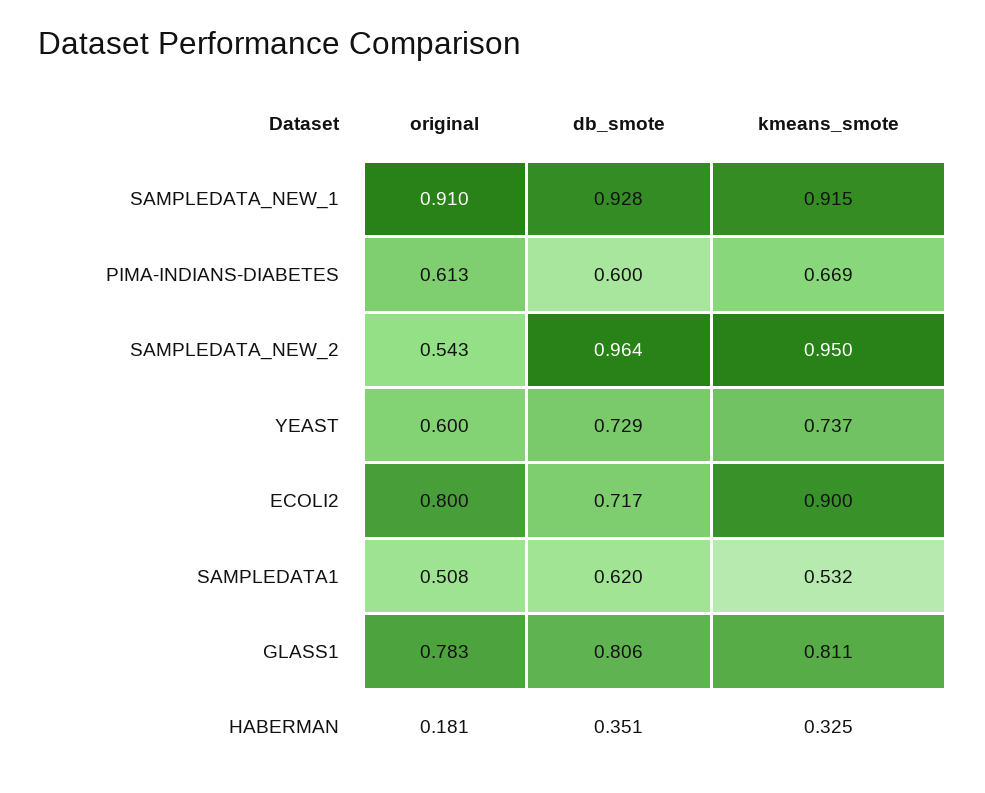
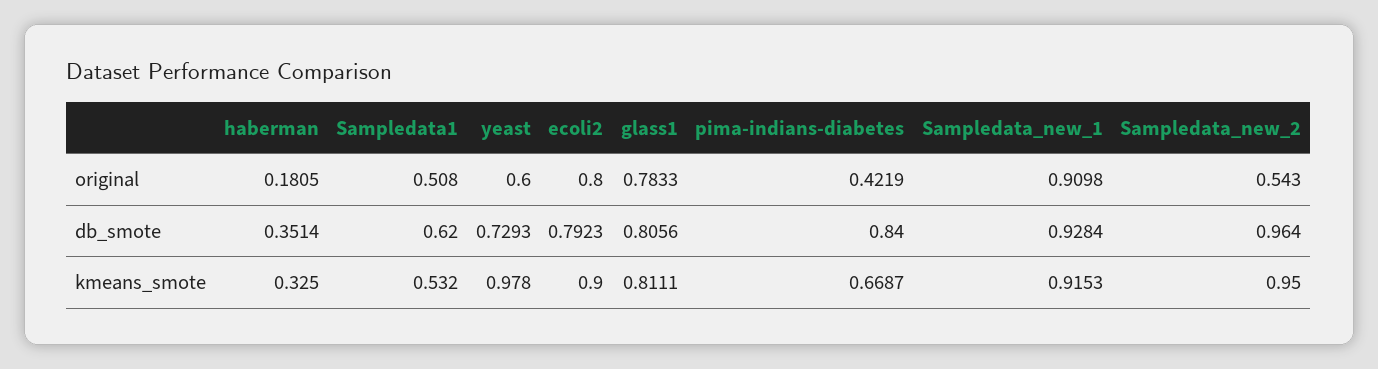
original, PIMA-INDIANS-DIABETES: 0.613 -> 0.4219
db_smote, PIMA-INDIANS-DIABETES: 0.6 -> 0.84
kmeans_smote, YEAST: 0.737 -> 0.978
db_smote, ECOLI2: 0.717 -> 0.7923

